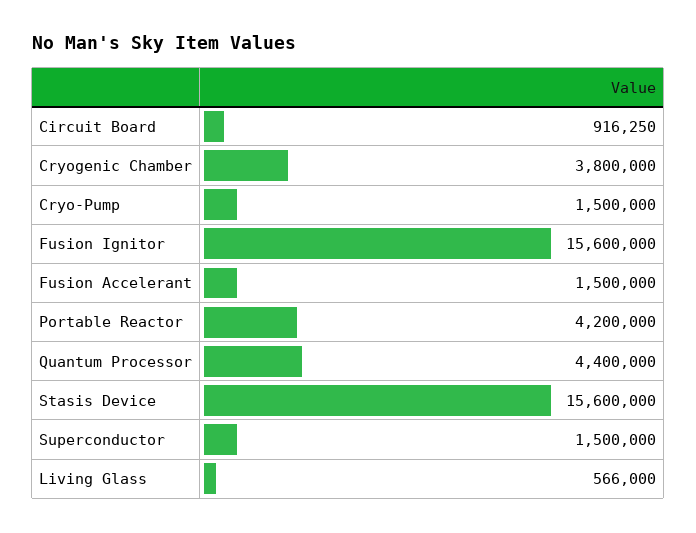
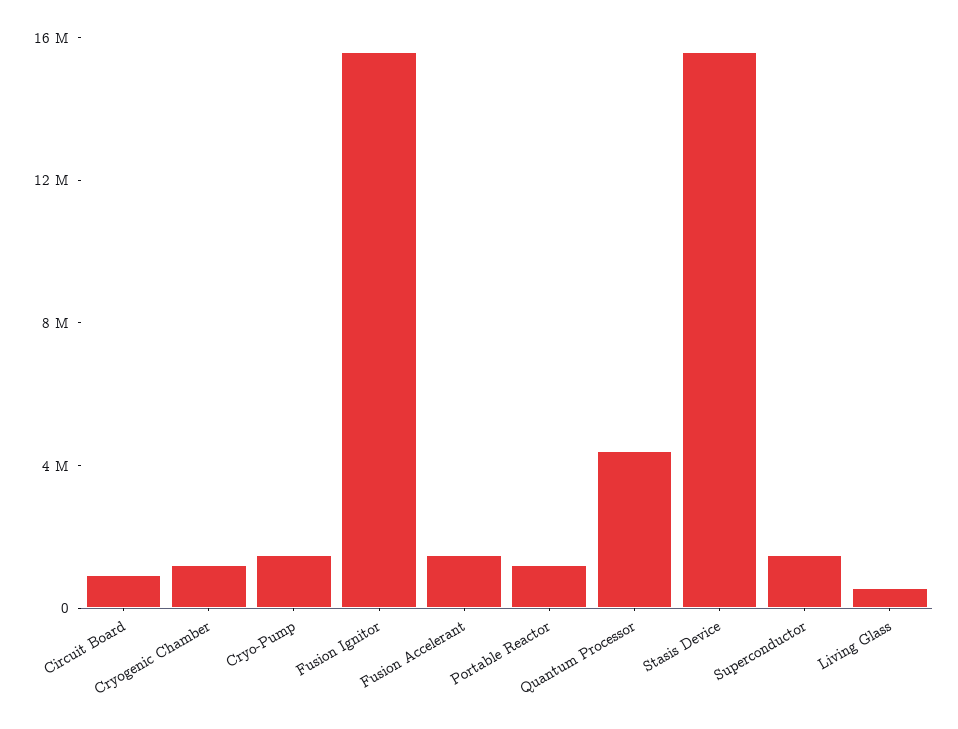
Cryogenic Chamber: 3800000 -> 1000000
Portable Reactor: 4200000 -> 1000000

